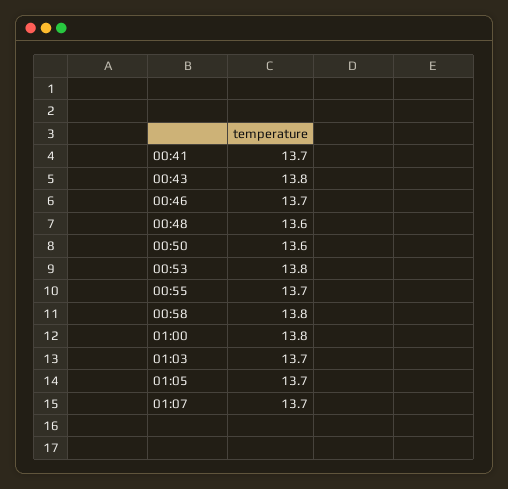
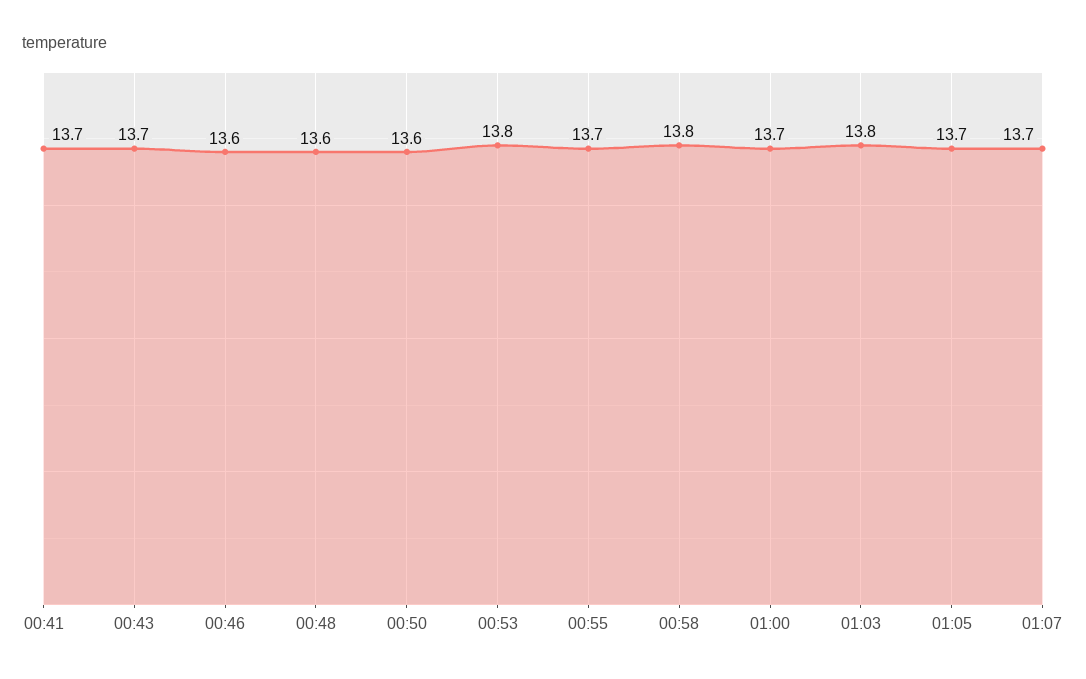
00:43: 13.8 -> 13.7
00:46: 13.7 -> 13.6
01:00: 13.8 -> 13.7
01:03: 13.7 -> 13.8

